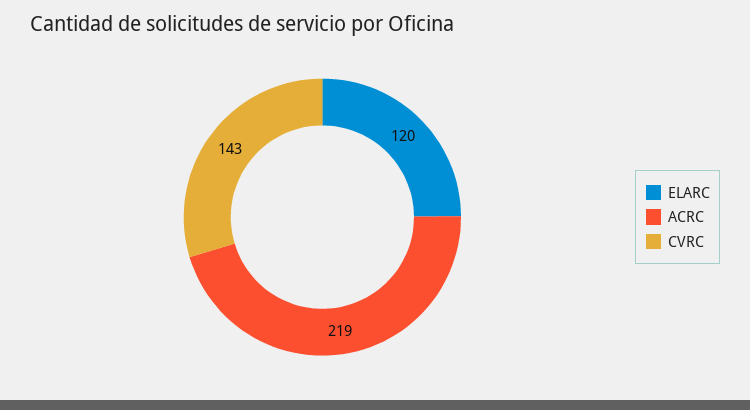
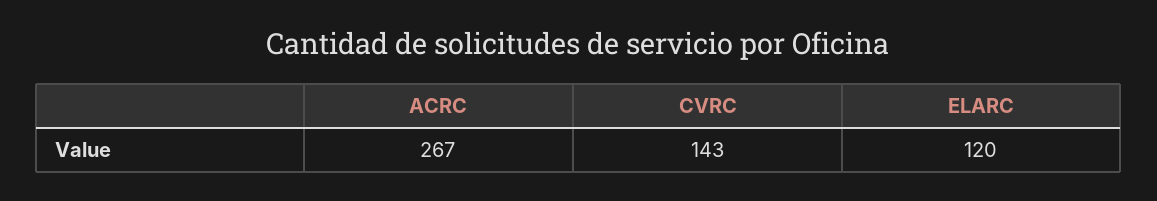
ACRC: 219 -> 267

